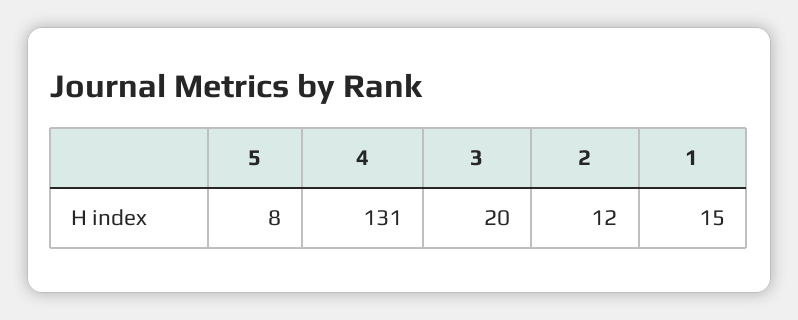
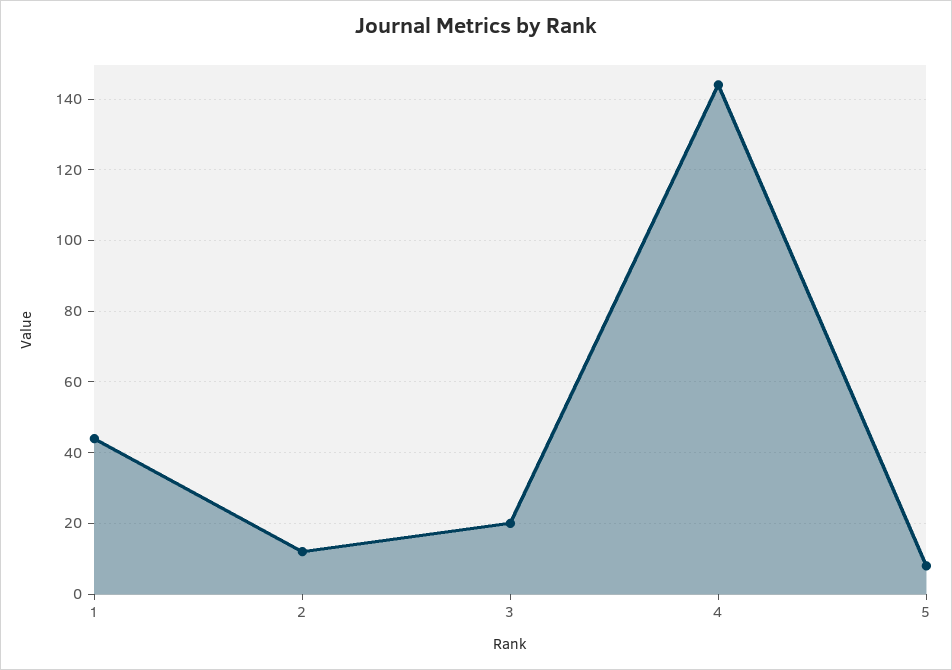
4: 131 -> 145
1: 15 -> 45

